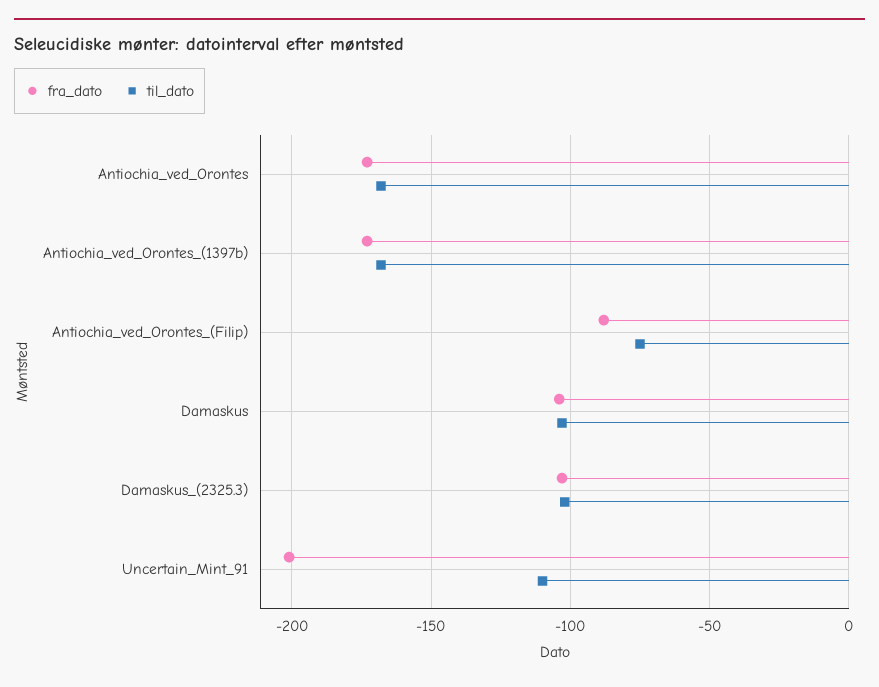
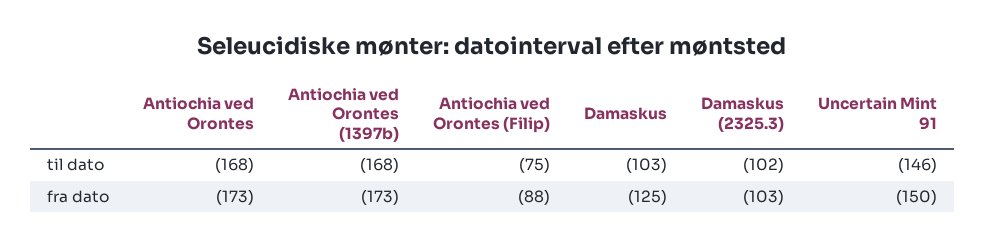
fra_dato, Damaskus: -105 -> -125
fra_dato, Uncertain_Mint_91: -200 -> -150
til_dato, Uncertain_Mint_91: -110 -> -146

